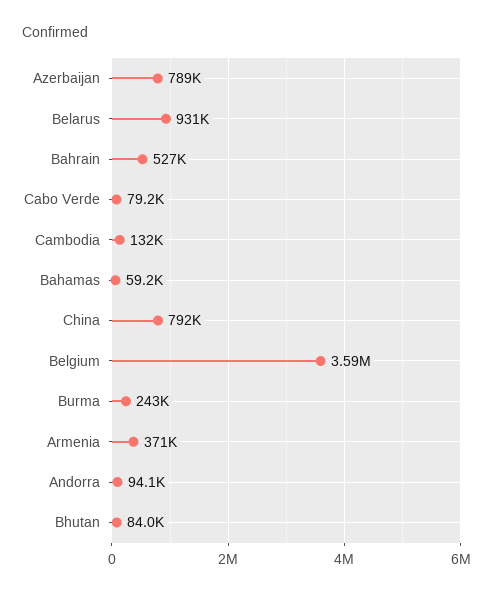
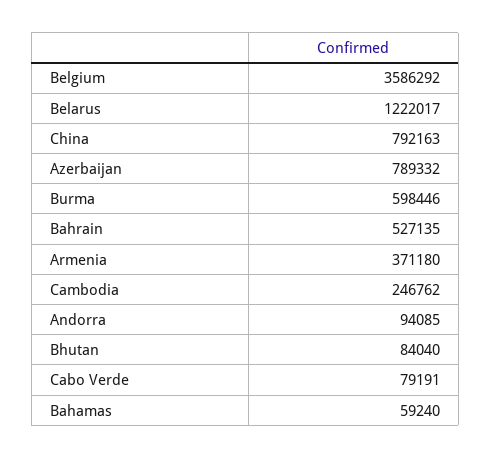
Belarus: 931000 -> 1222017
Cambodia: 132000 -> 246762
Burma: 243000 -> 598446

